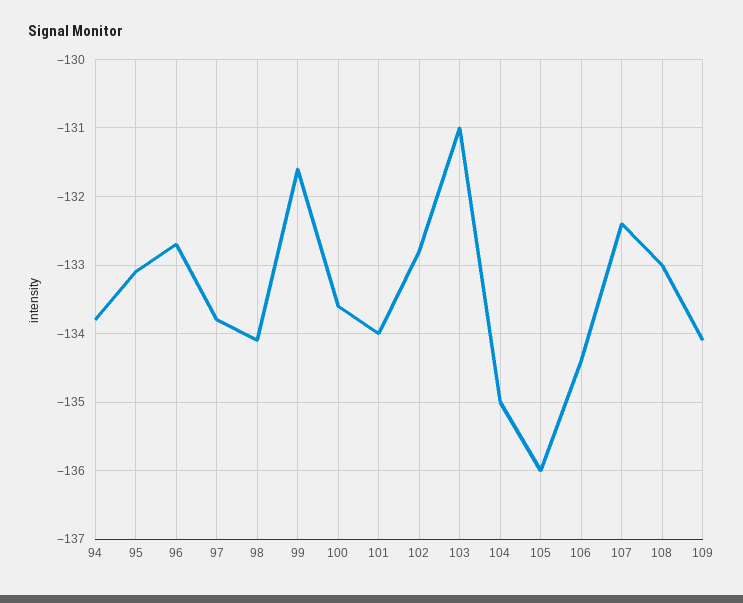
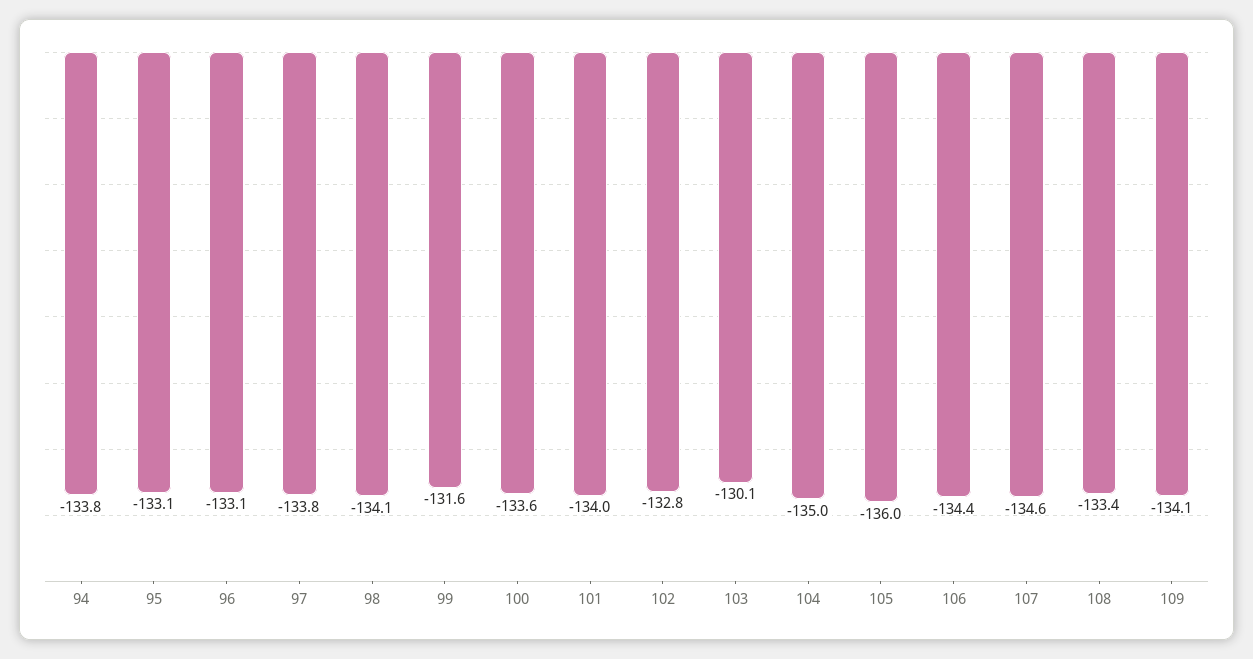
96: -132.7 -> -133.1
103: -131 -> -130.1
107: -132.4 -> -134.6
108: -133 -> -133.4

